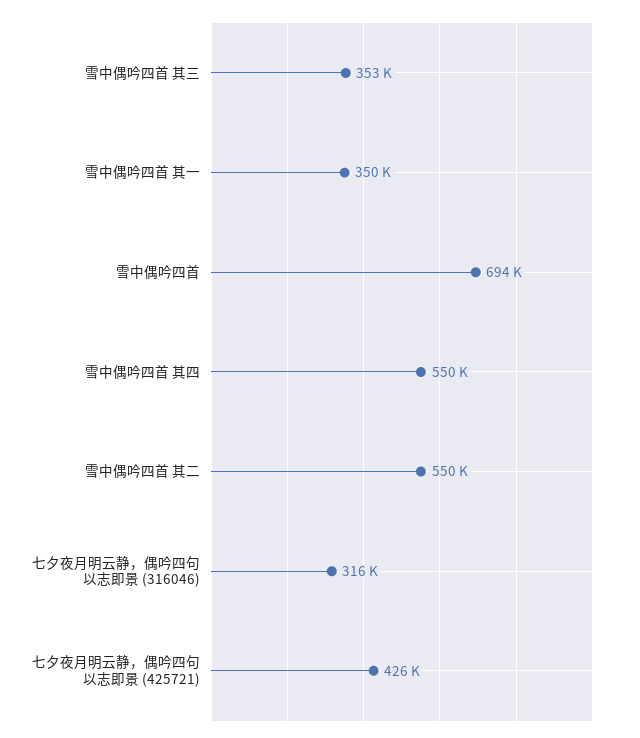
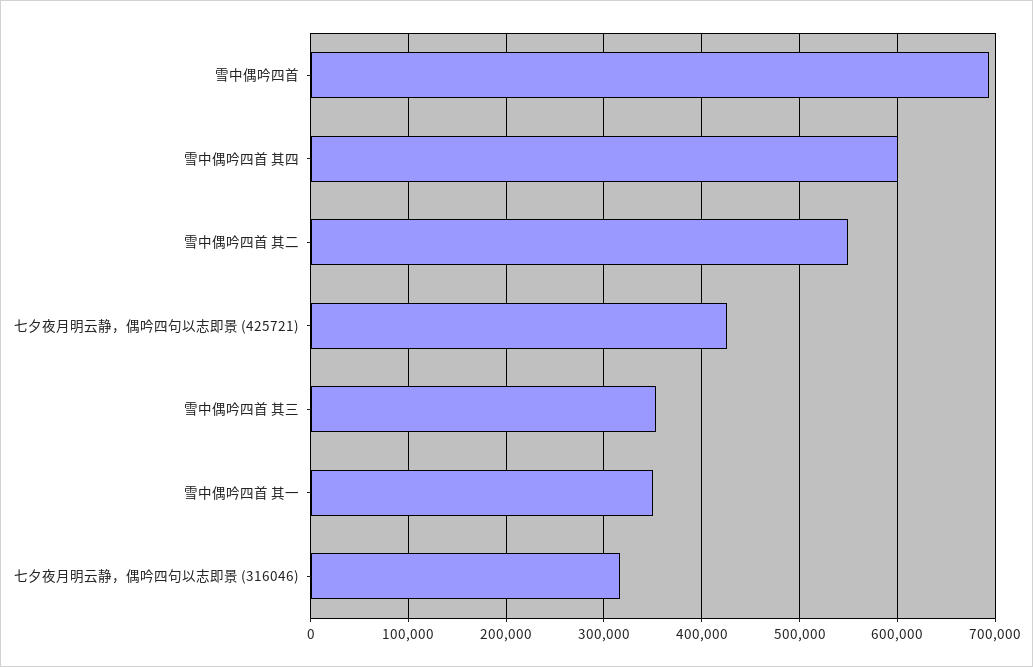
雪中偶吟四首 其四: 550000 -> 600000

